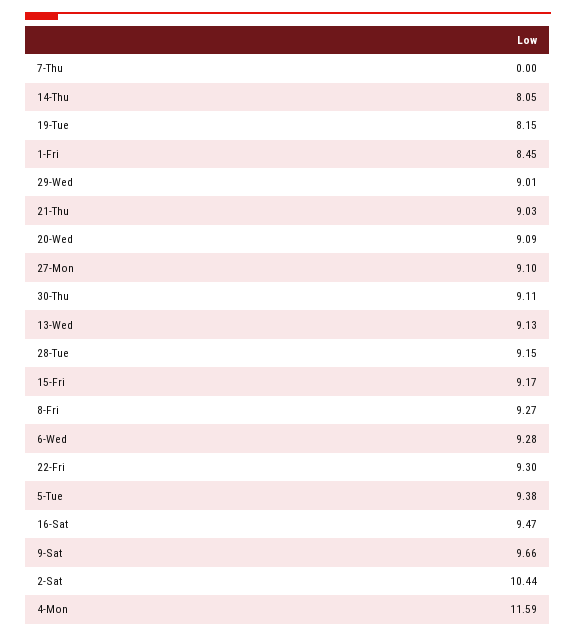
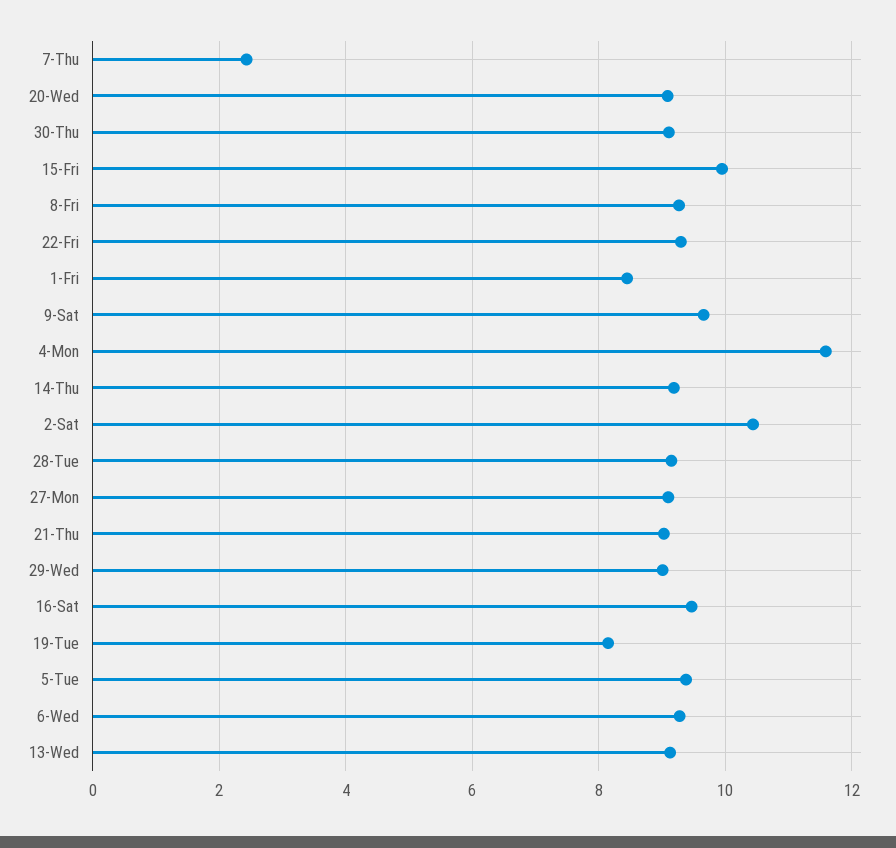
7-Thu: 0 -> 2.4
14-Thu: 8.05 -> 9.2
15-Fri: 9.17 -> 10

